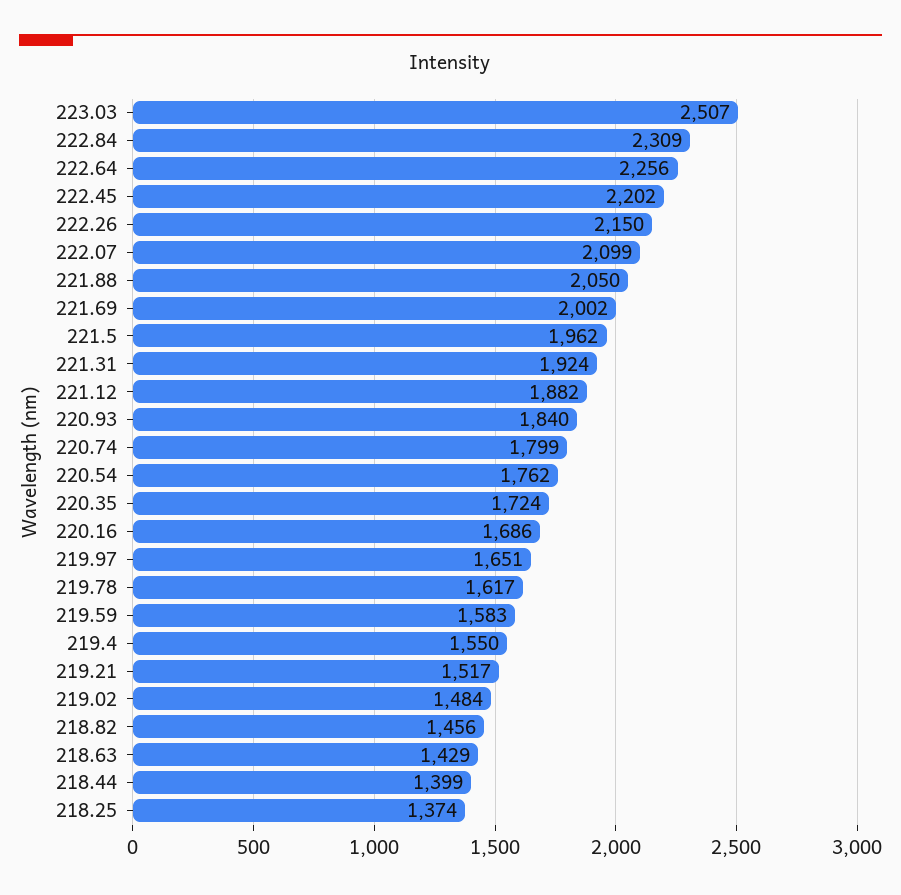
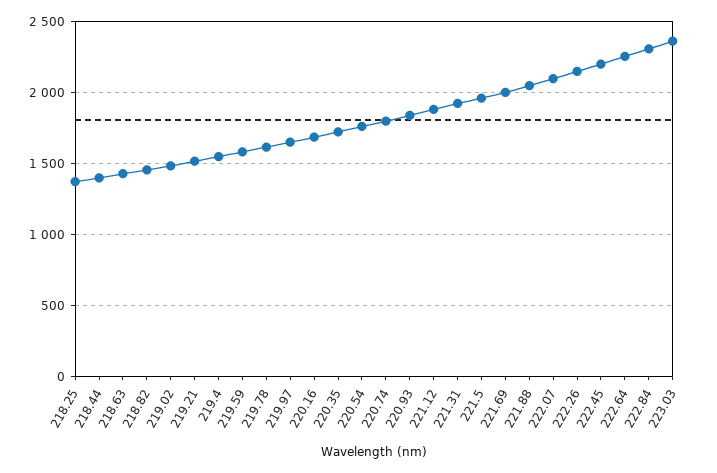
223.03: 2507 -> 2350

